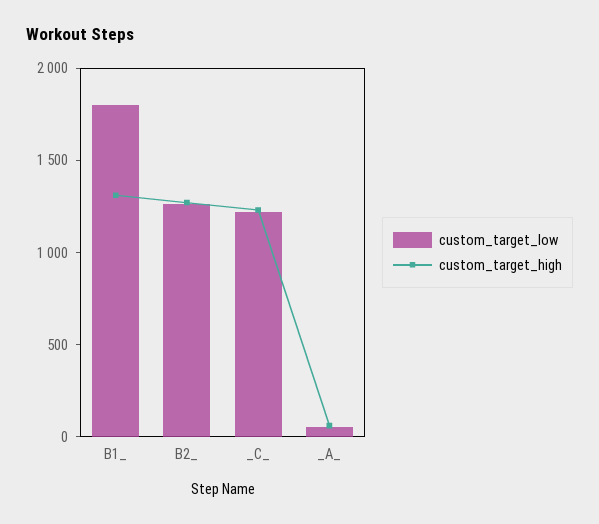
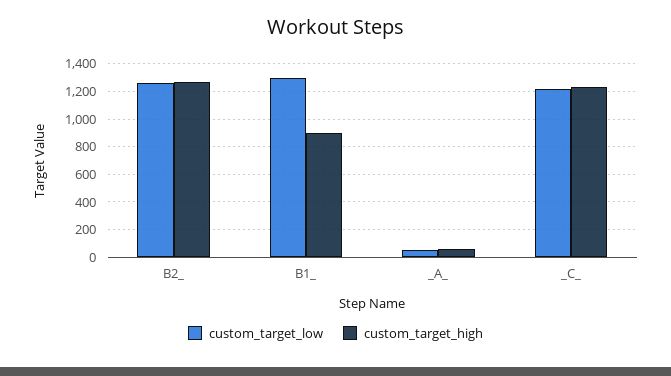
custom_target_low, B1_: 1800 -> 1300
custom_target_high, B1_: 1300 -> 900

